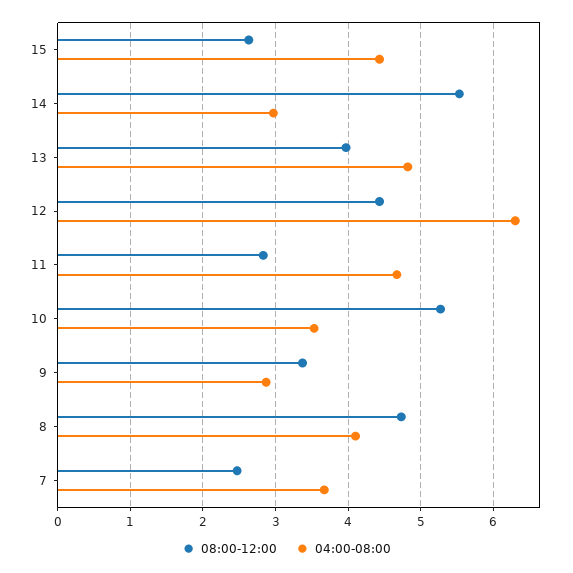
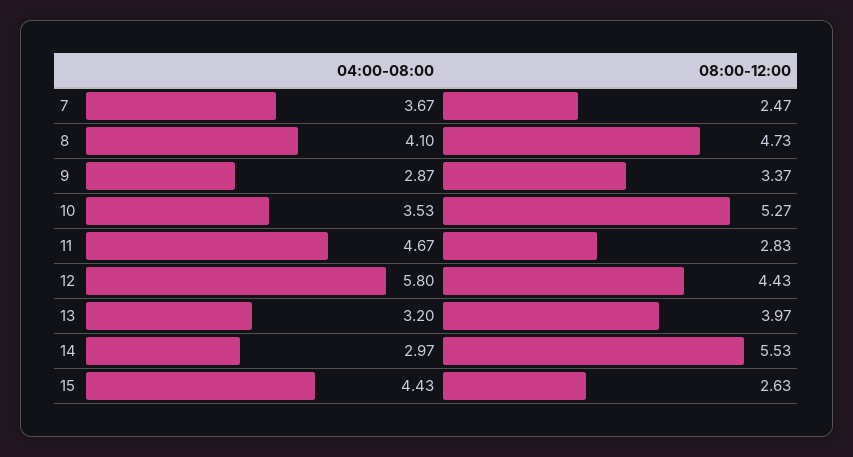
04:00-08:00, 13: 4.8 -> 3.2
04:00-08:00, 12: 6.3 -> 5.8

